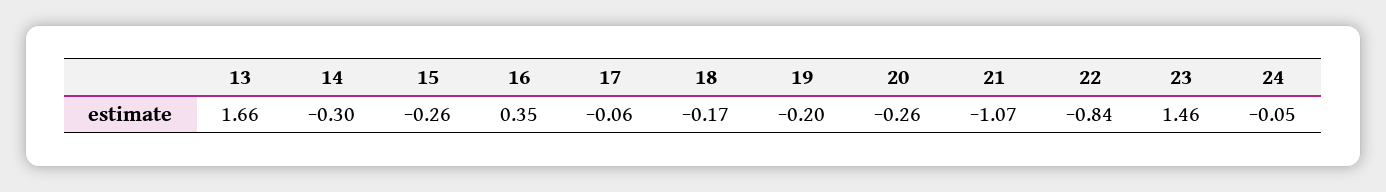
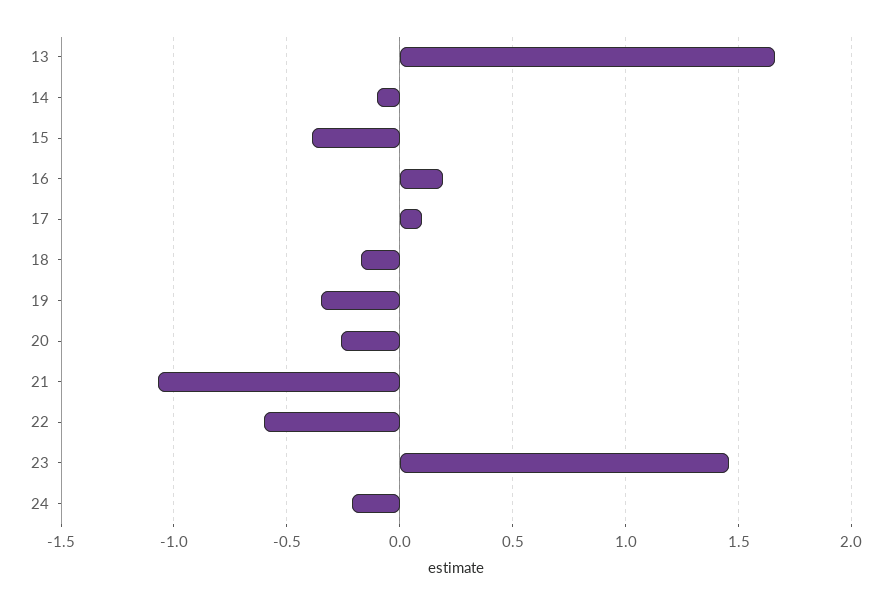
14: -0.3 -> -0.1
15: -0.26 -> -0.4
16: 0.35 -> 0.2
17: -0.06 -> 0.1
19: -0.2 -> -0.35
22: -0.84 -> -0.6
24: -0.05 -> -0.2

